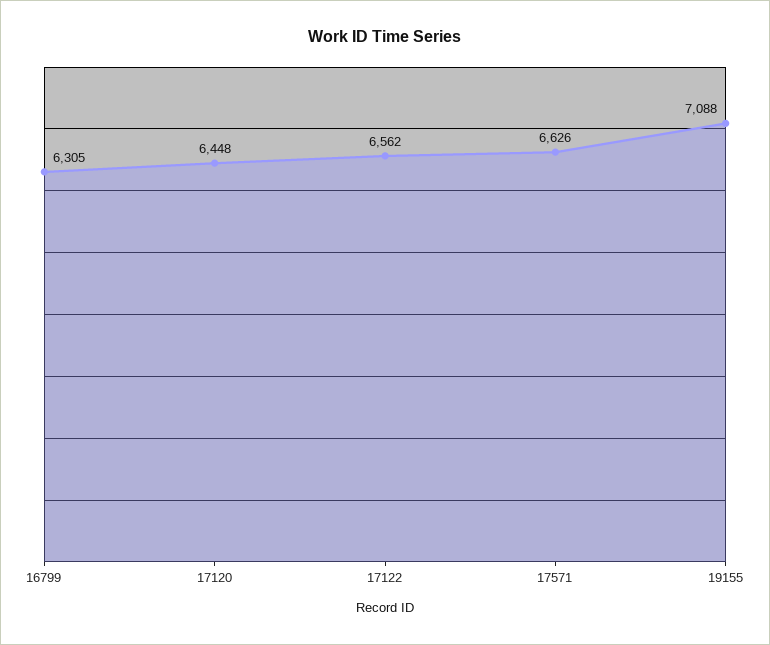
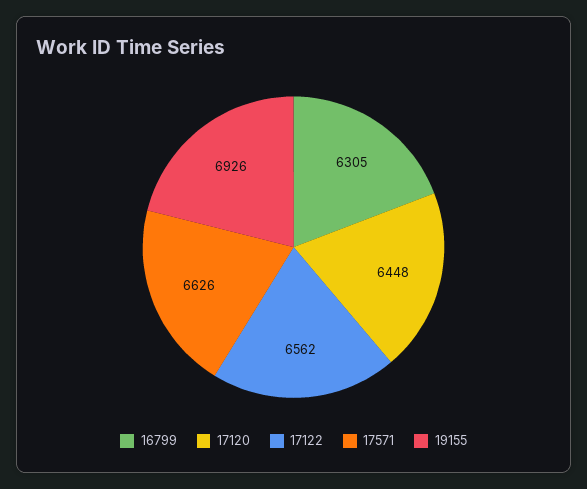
19155: 7088 -> 6926

